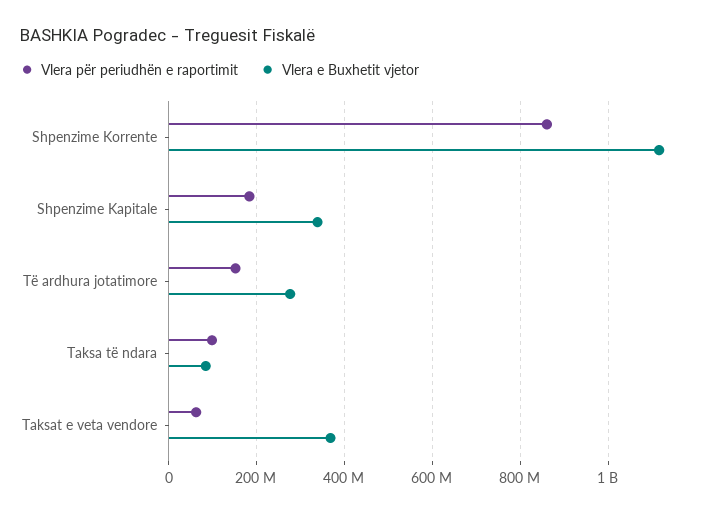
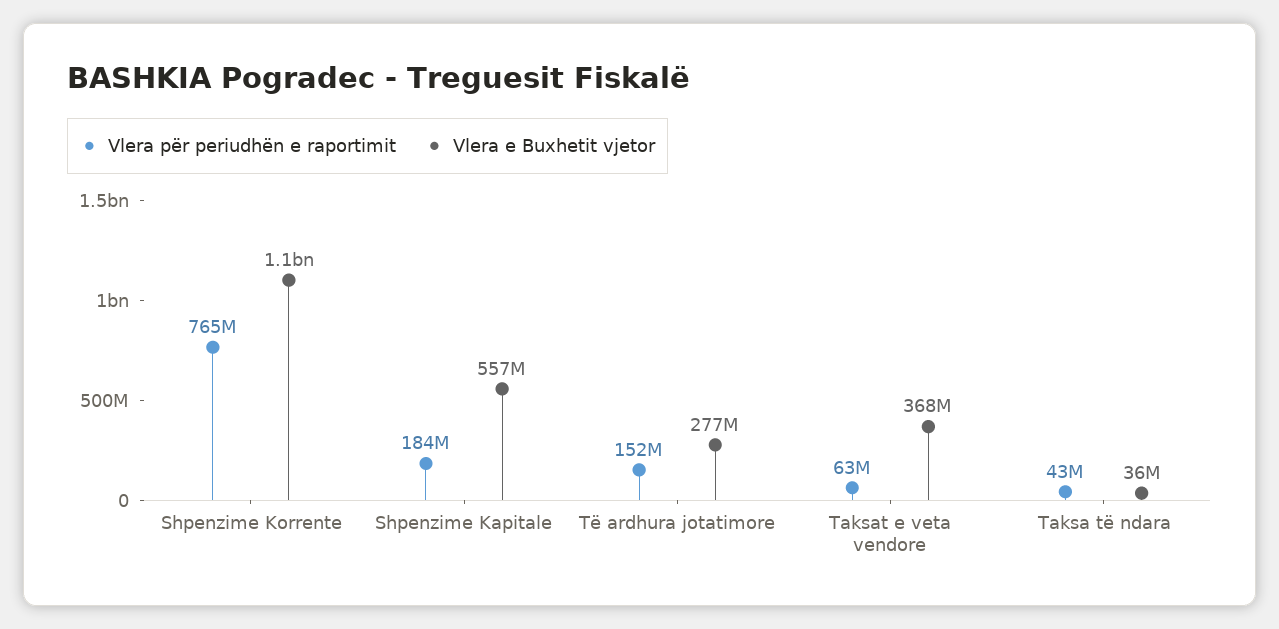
Vlera për periudhën e raportimit, Shpenzime Korrente: 860000000 -> 765000000
Vlera e Buxhetit vjetor, Shpenzime Kapitale: 340000000 -> 557000000
Vlera për periudhën e raportimit, Taksa të ndara: 100000000 -> 43000000
Vlera e Buxhetit vjetor, Taksa të ndara: 80000000 -> 36000000

